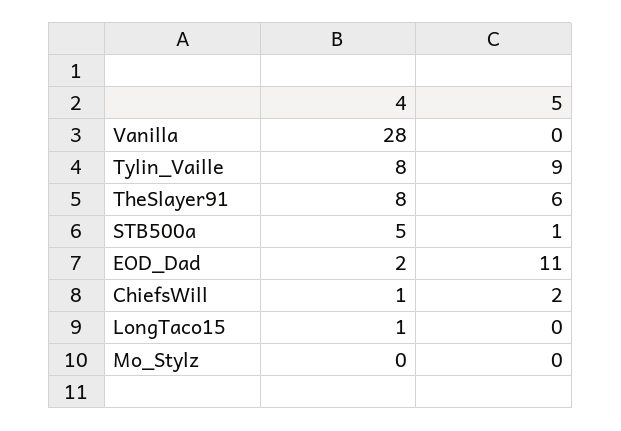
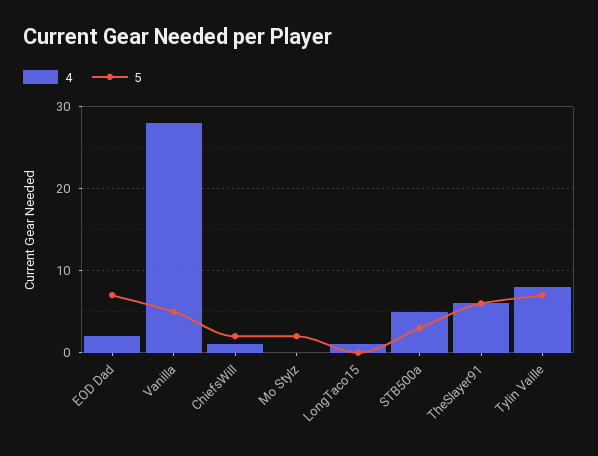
5, Vanilla: 0 -> 5
5, Tylin_Vaille: 9 -> 7
4, TheSlayer91: 8 -> 6
5, STB500a: 1 -> 3
5, EOD_Dad: 11 -> 7
5, Mo_Stylz: 0 -> 2

